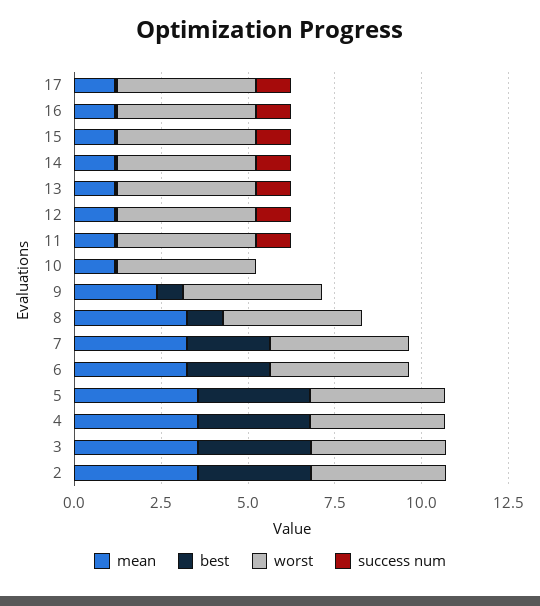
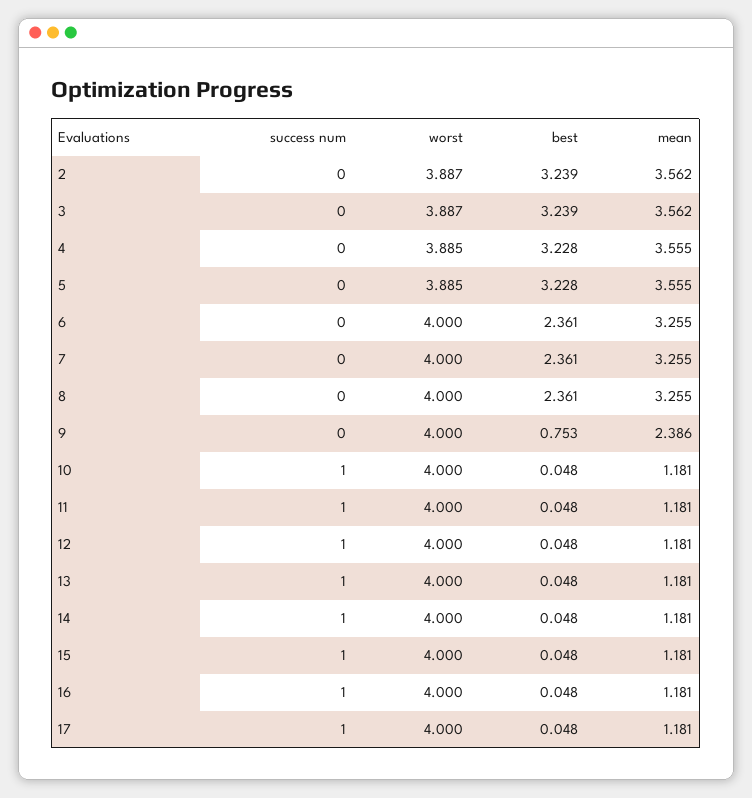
success num, 10: 0 -> 1
best, 8: 1 -> 2.361

